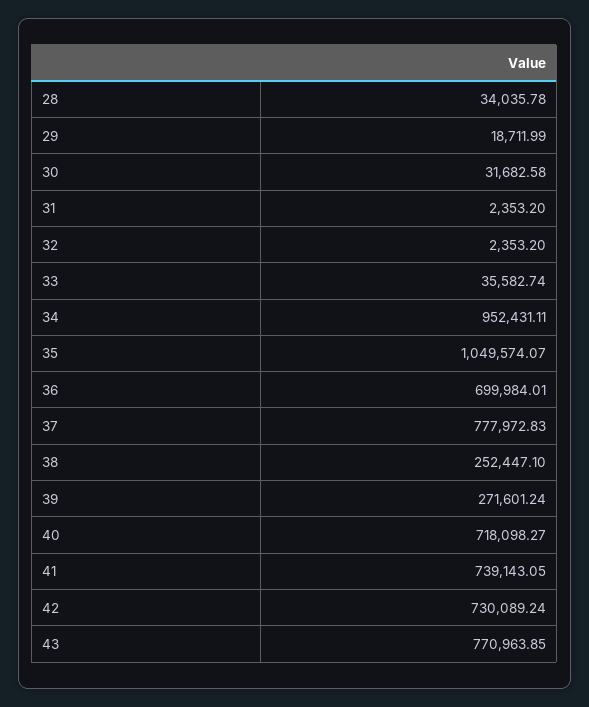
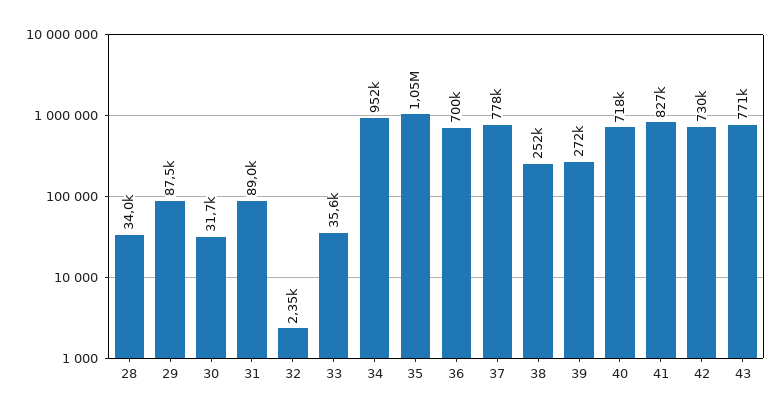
29: 18711.99 -> 87500
31: 2353.2 -> 89000
41: 739143.05 -> 827000

